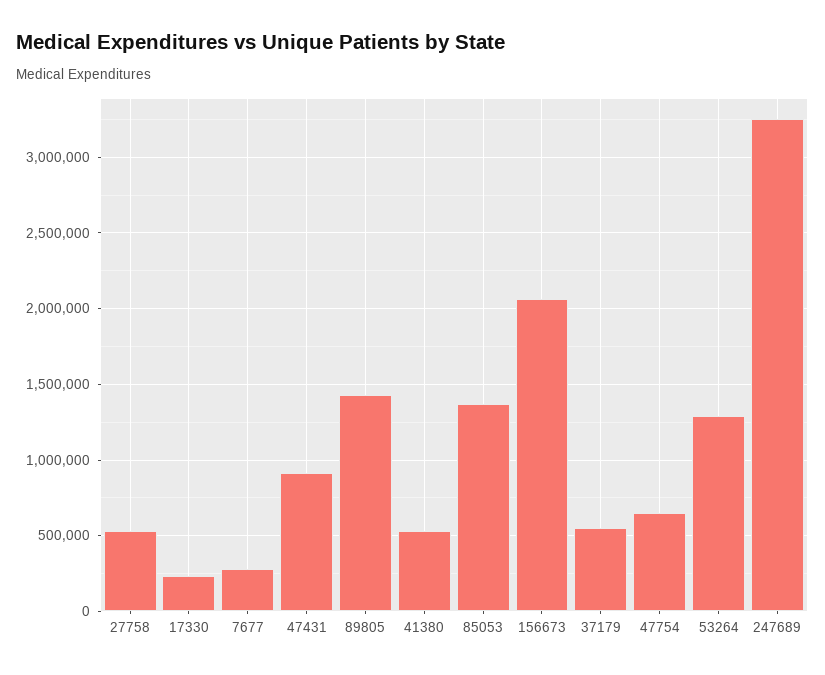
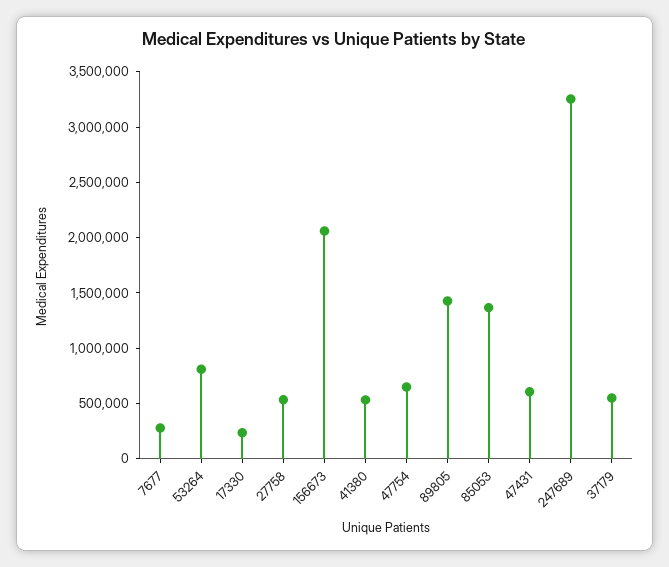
47431: 900000 -> 600000
53264: 1300000 -> 800000

